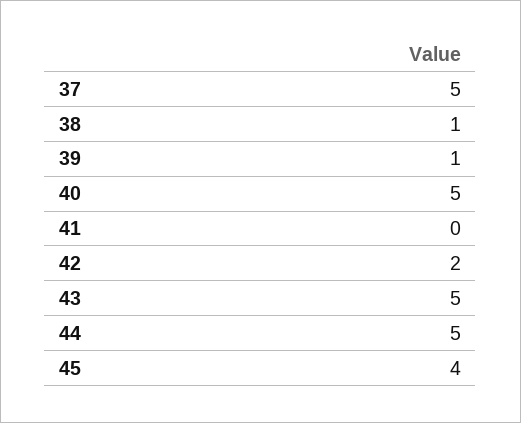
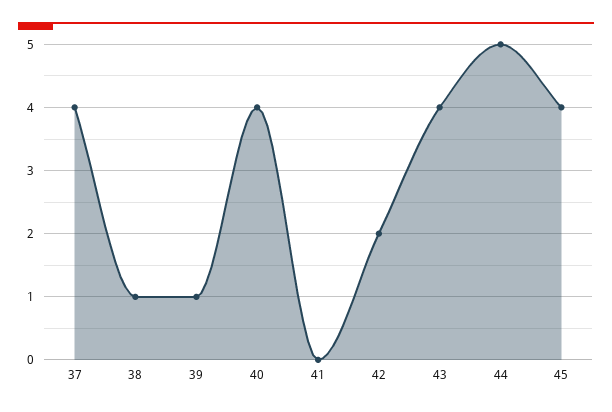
37: 5 -> 4
40: 5 -> 4
43: 5 -> 4

